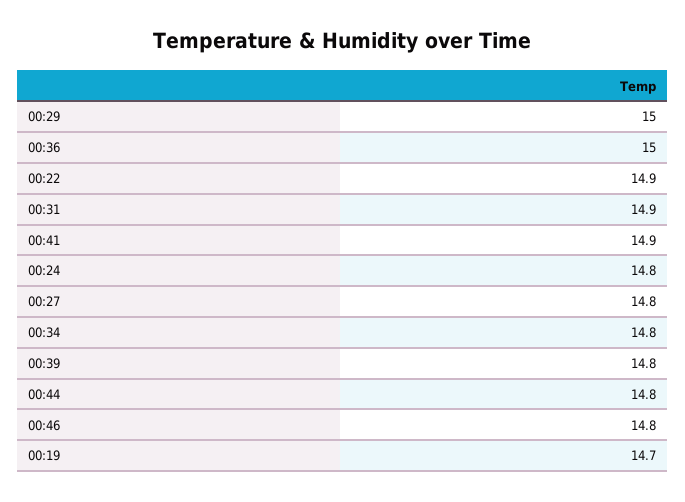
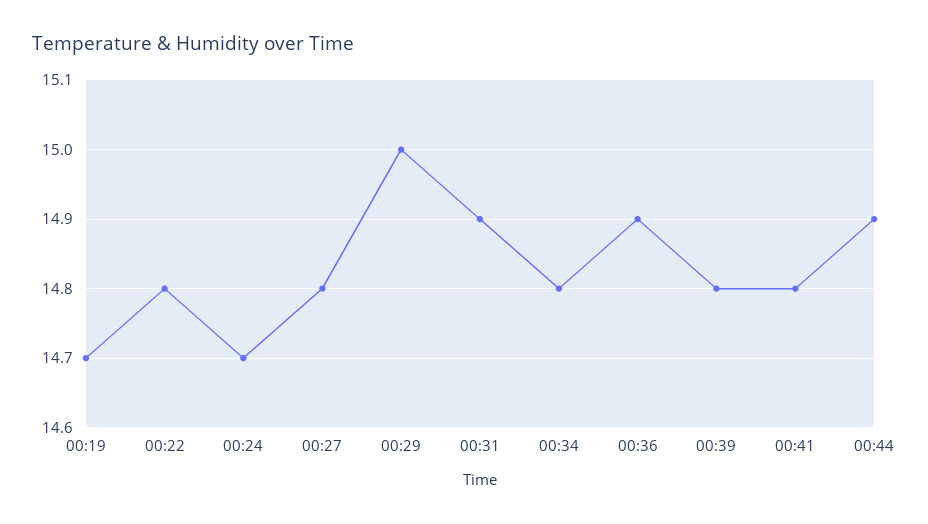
00:36: 15 -> 14.9
00:22: 14.9 -> 14.8
00:41: 14.9 -> 14.8
00:24: 14.8 -> 14.7
00:44: 14.8 -> 14.9
00:46: 14.8 -> none

